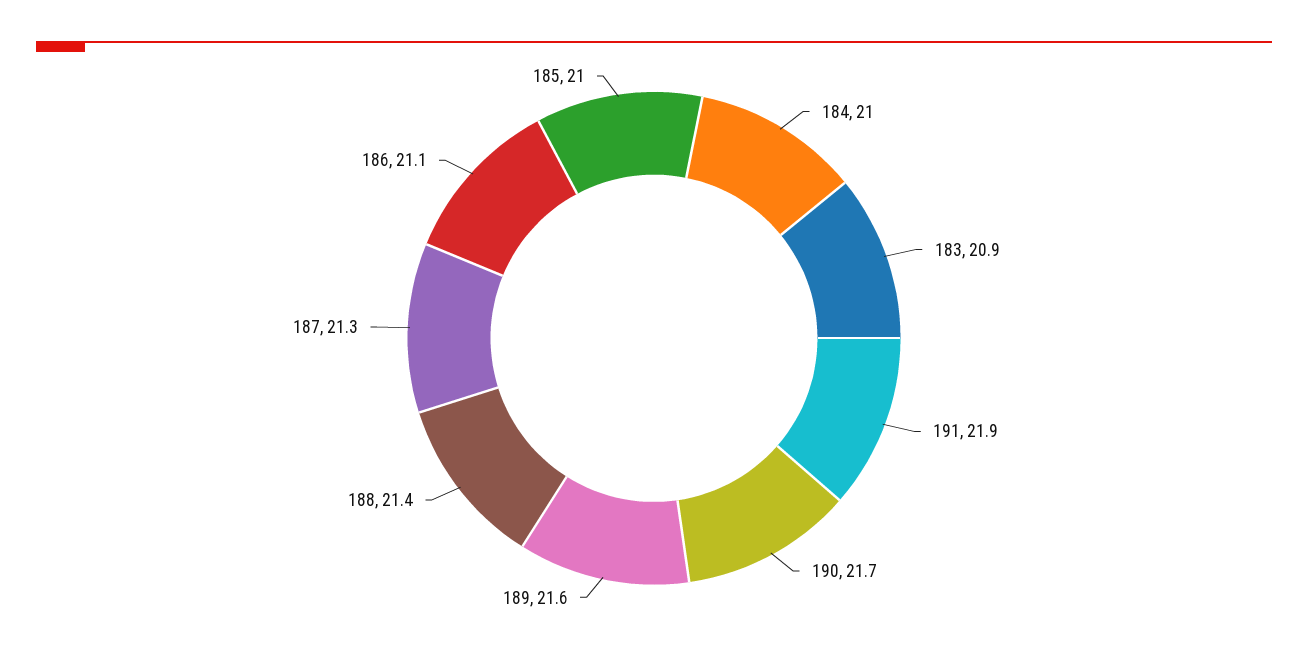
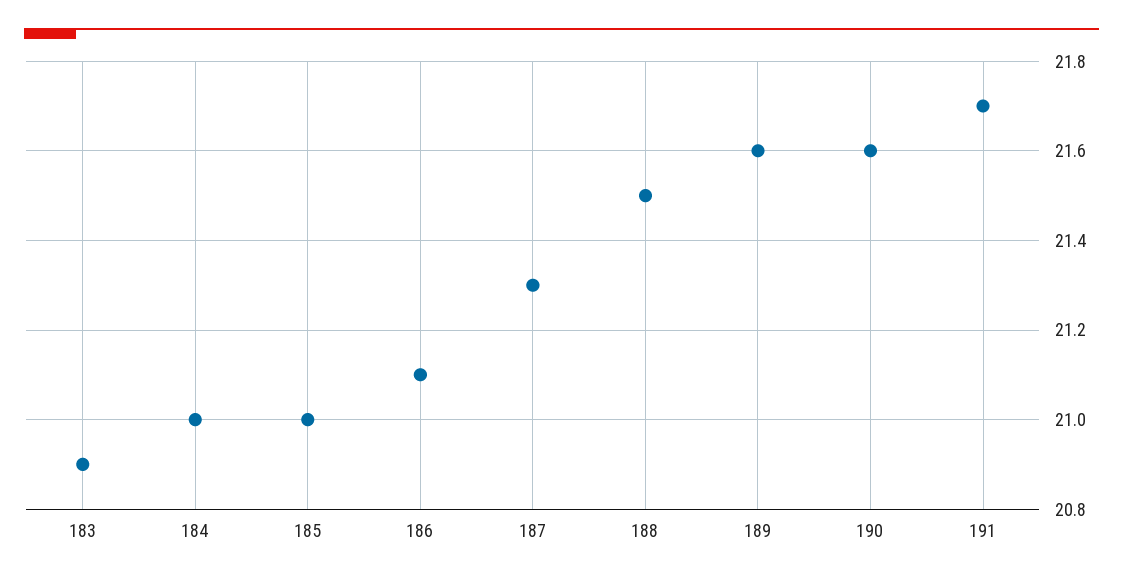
191: 21.9 -> 21.7
190: 21.7 -> 21.6
188: 21.4 -> 21.5

